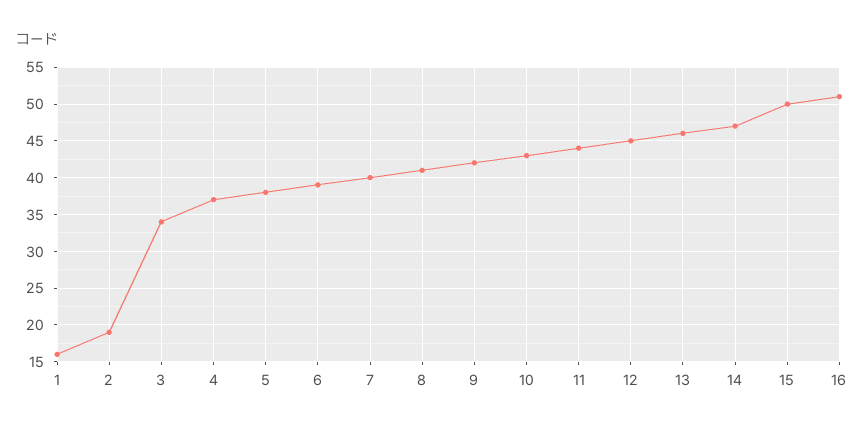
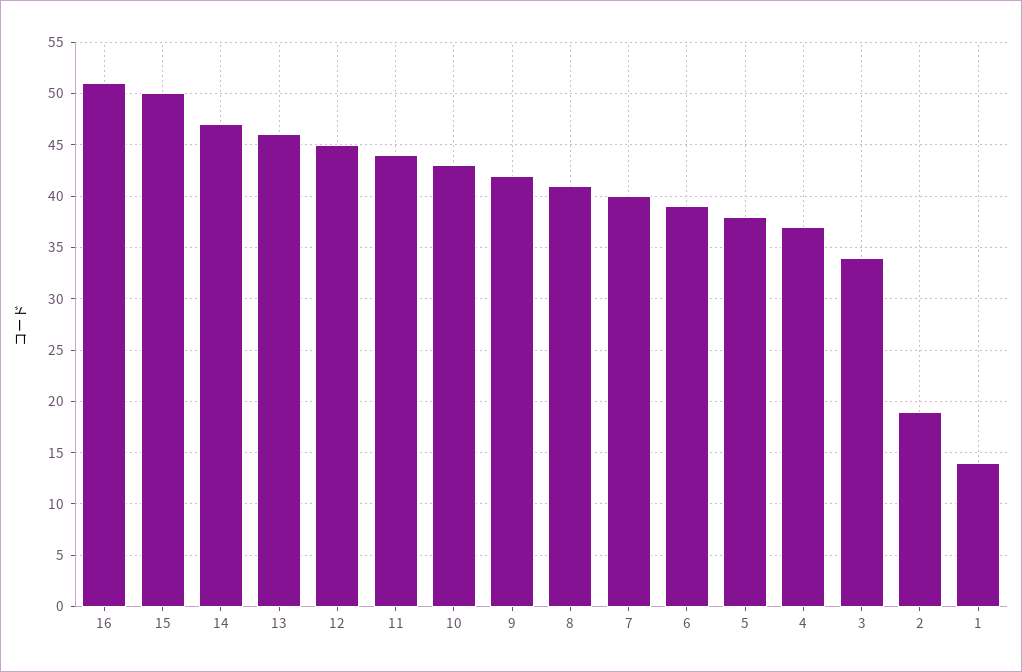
1: 16 -> 14

